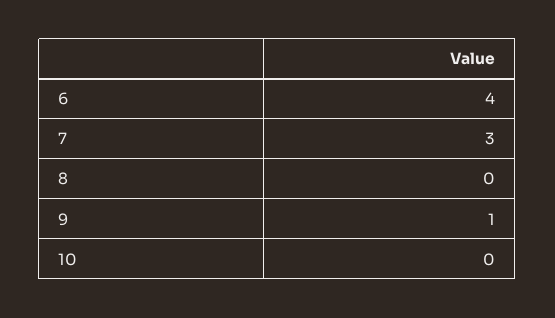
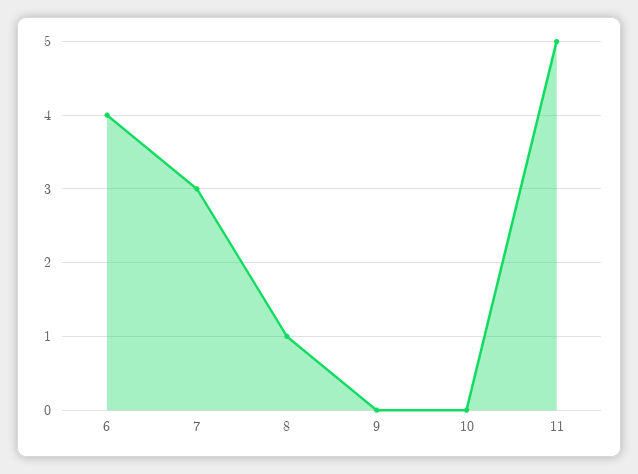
8: 0 -> 1
9: 1 -> 0
11: none -> 5

